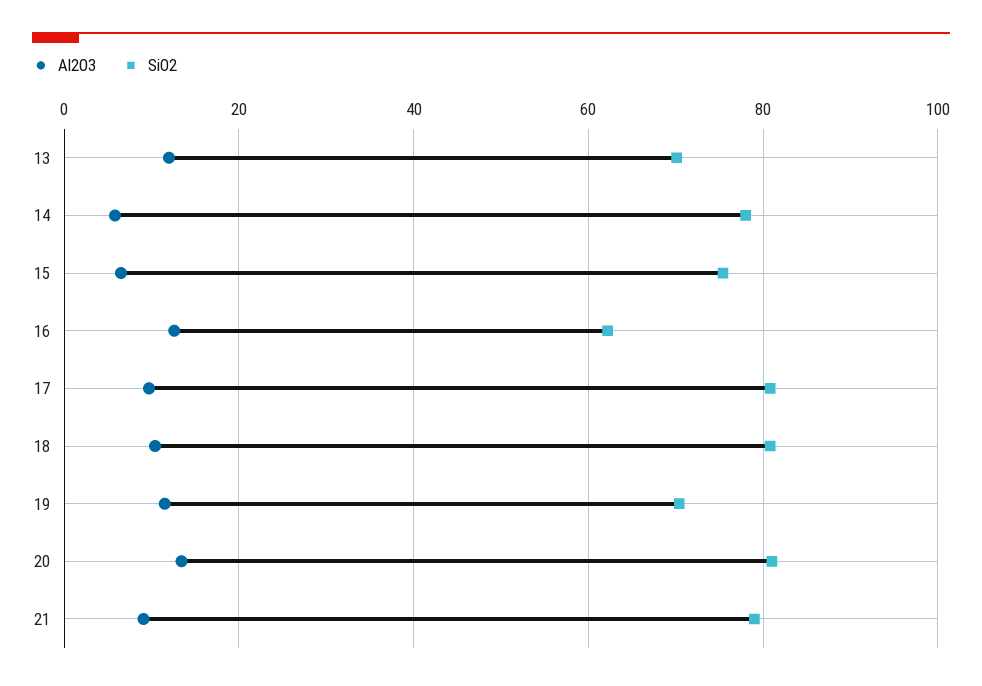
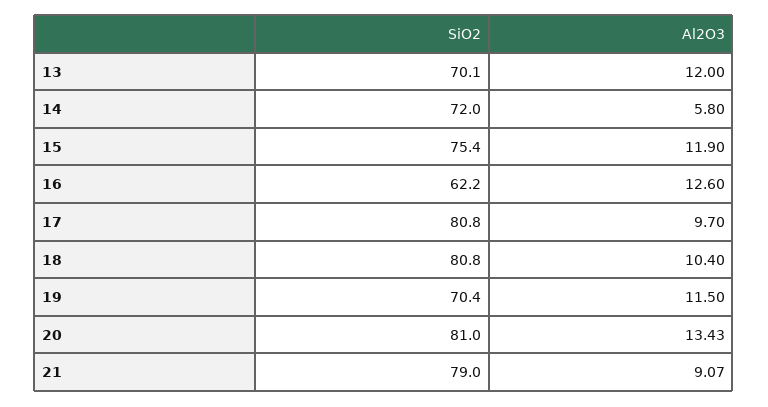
SiO2, 14: 78 -> 72
Al2O3, 15: 6 -> 11.9

